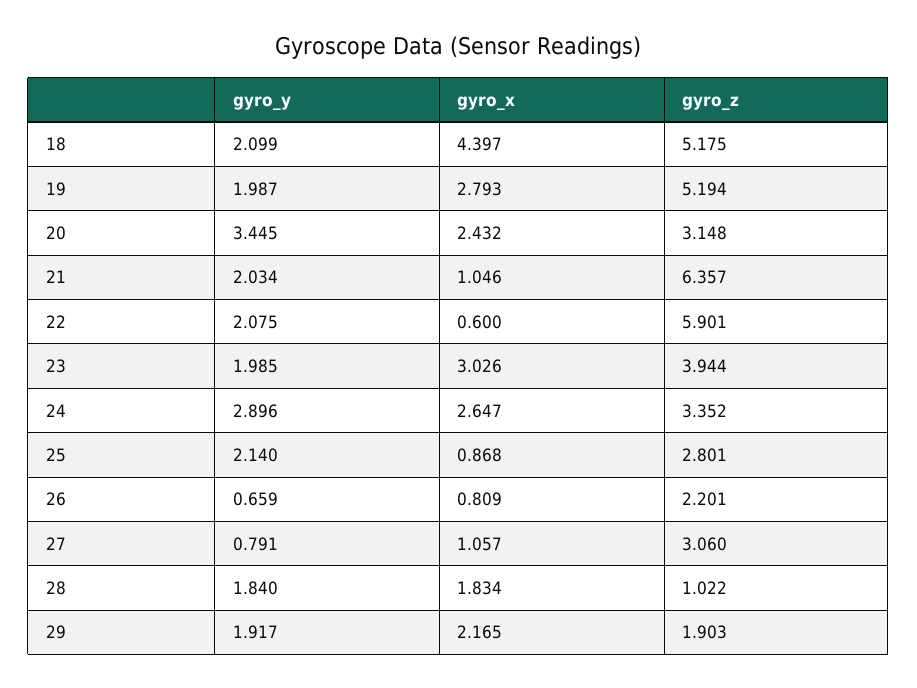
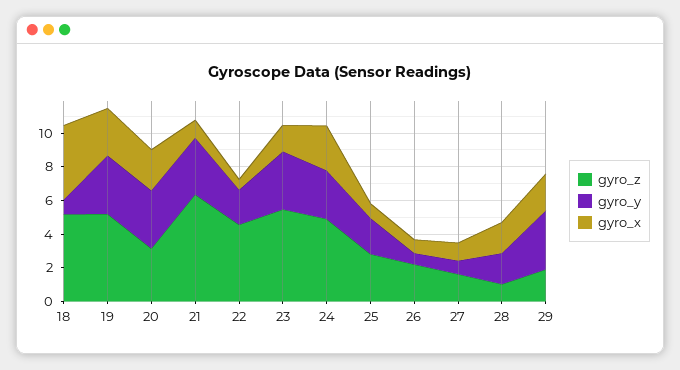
gyro_y, 18: 2.099 -> 1
gyro_y, 19: 1.987 -> 3.5
gyro_y, 21: 2.034 -> 3.5
gyro_z, 22: 5.901 -> 4.5
gyro_y, 23: 1.985 -> 3.5
gyro_x, 23: 3.026 -> 1.5
gyro_z, 23: 3.944 -> 5.5
gyro_z, 24: 3.352 -> 5
gyro_z, 27: 3.06 -> 1.5
gyro_y, 29: 1.917 -> 3.5

